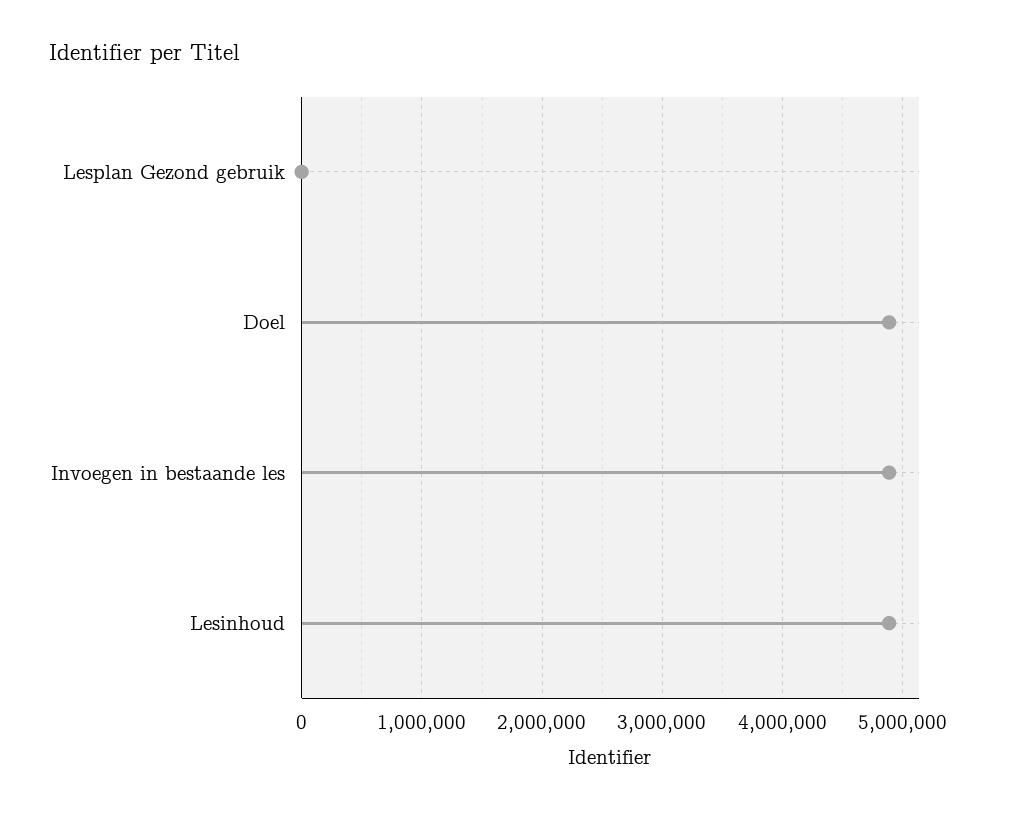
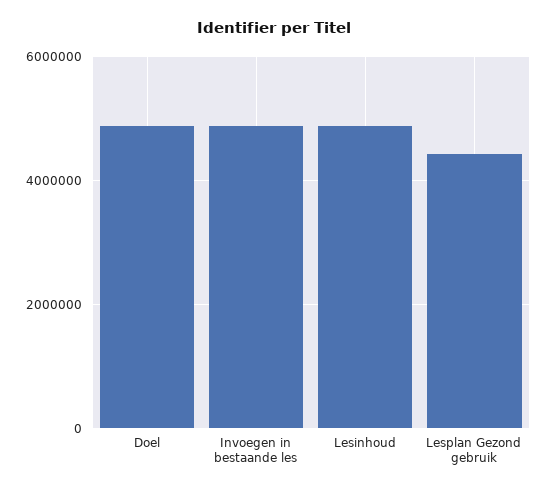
Lesplan Gezond gebruik: 0 -> 4400000

